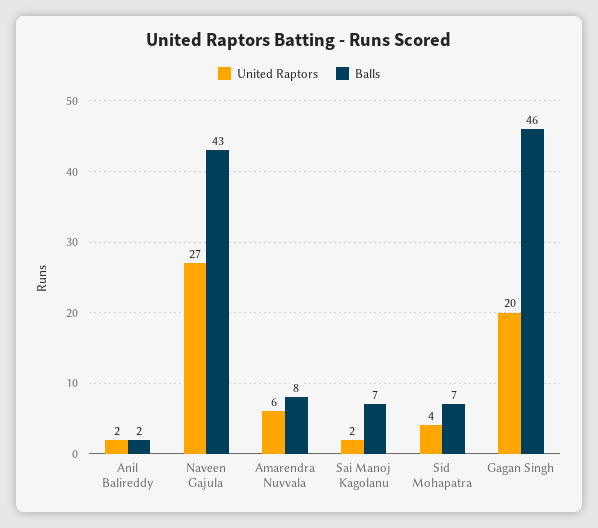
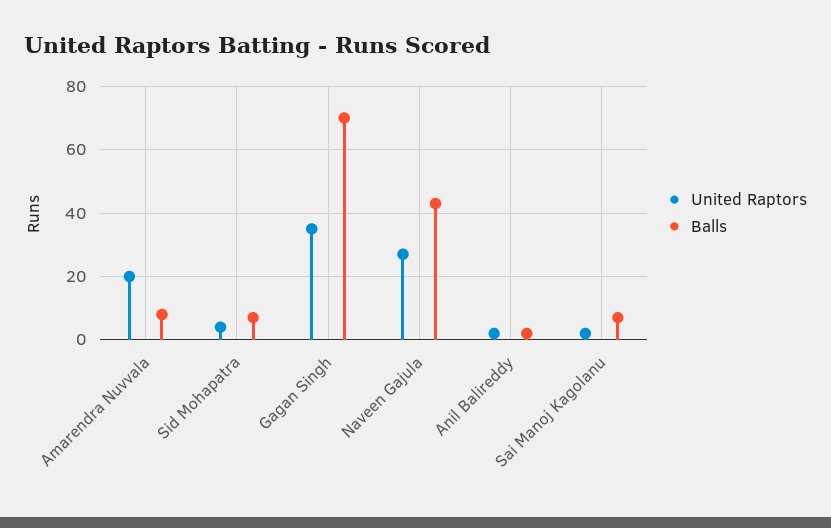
United Raptors, Amarendra Nuvvala: 6 -> 20
United Raptors, Gagan Singh: 20 -> 35
Balls, Gagan Singh: 46 -> 70

